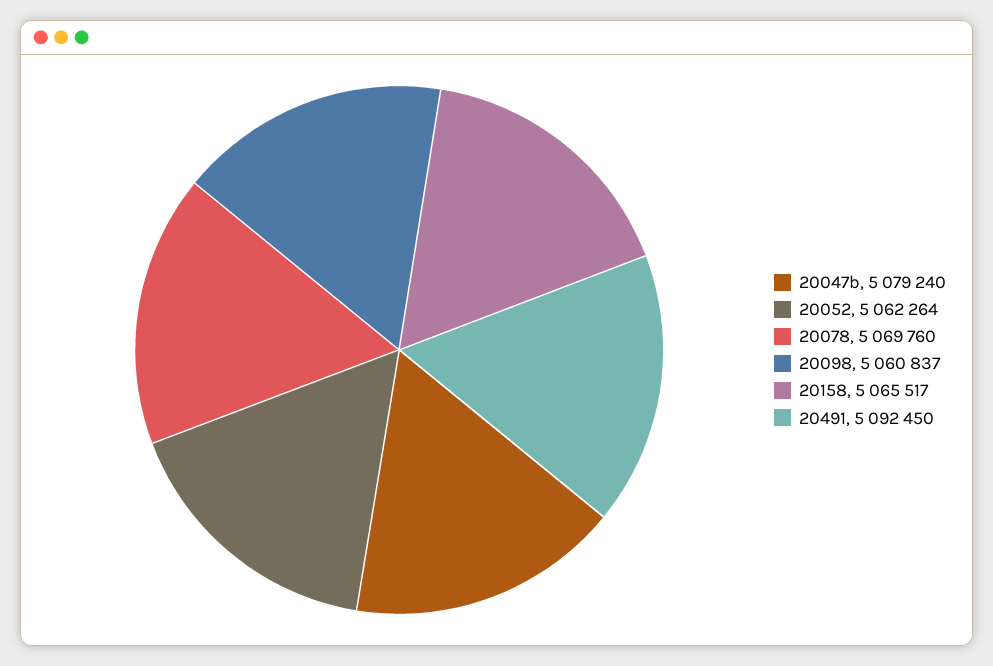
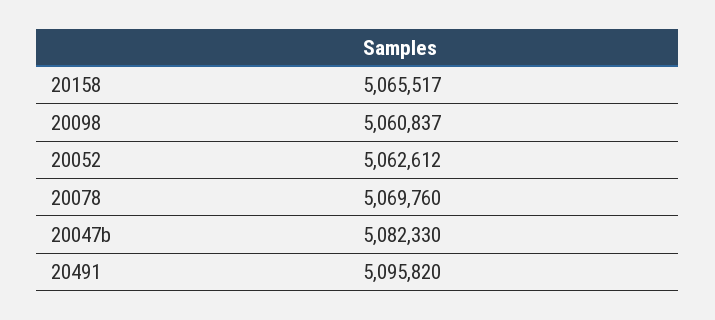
20047b: 5079240 -> 5082330
20052: 5062264 -> 5062612
20491: 5092450 -> 5095820

